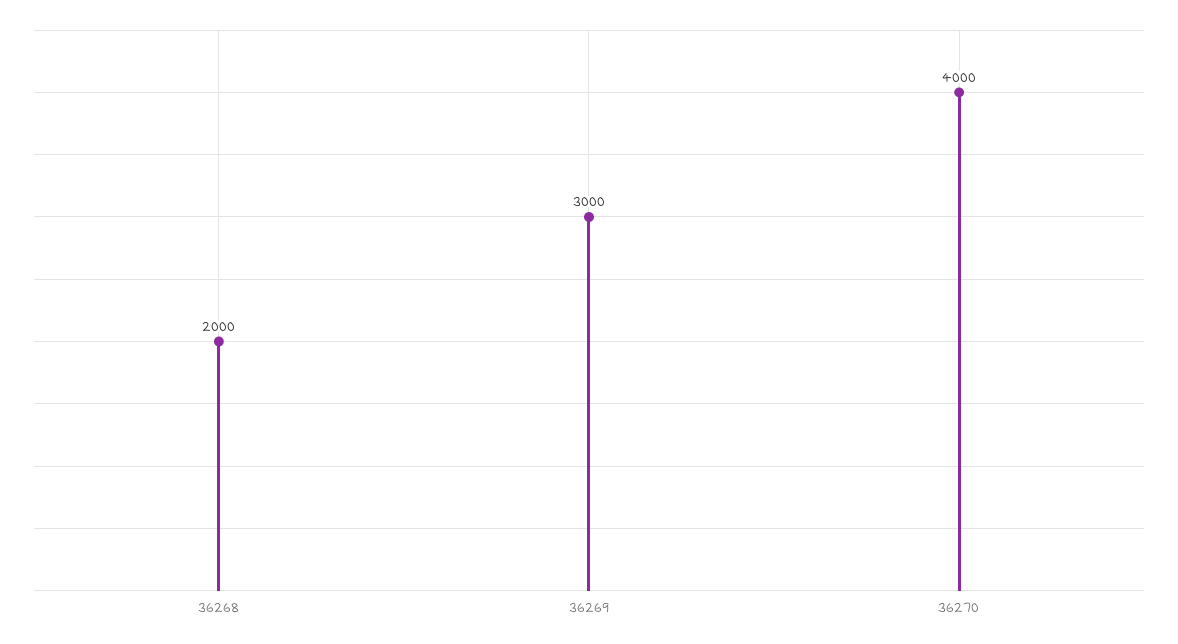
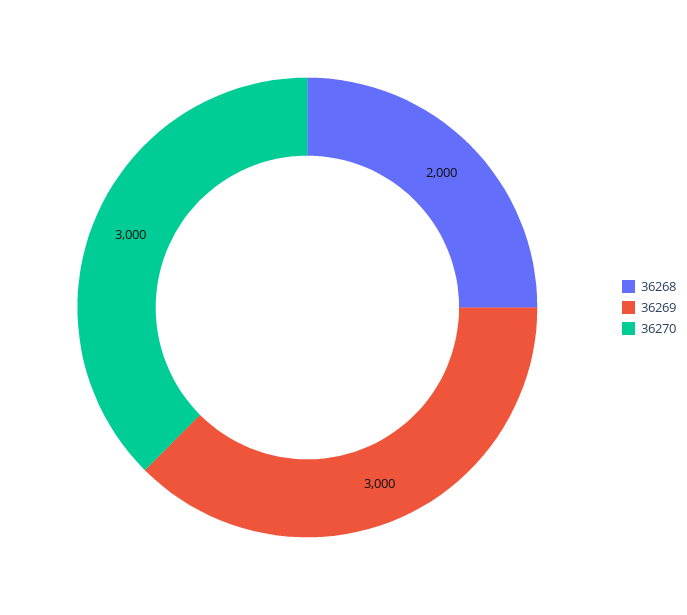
36270: 4000 -> 3000

